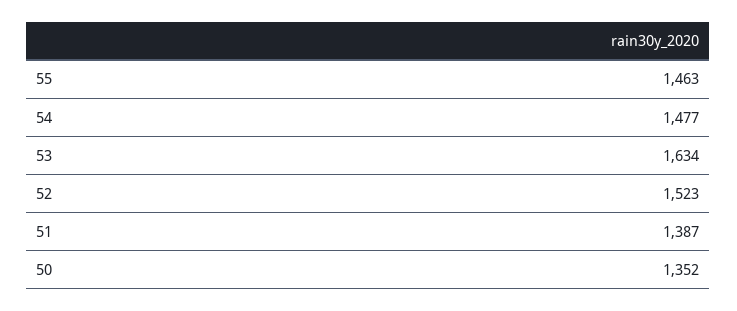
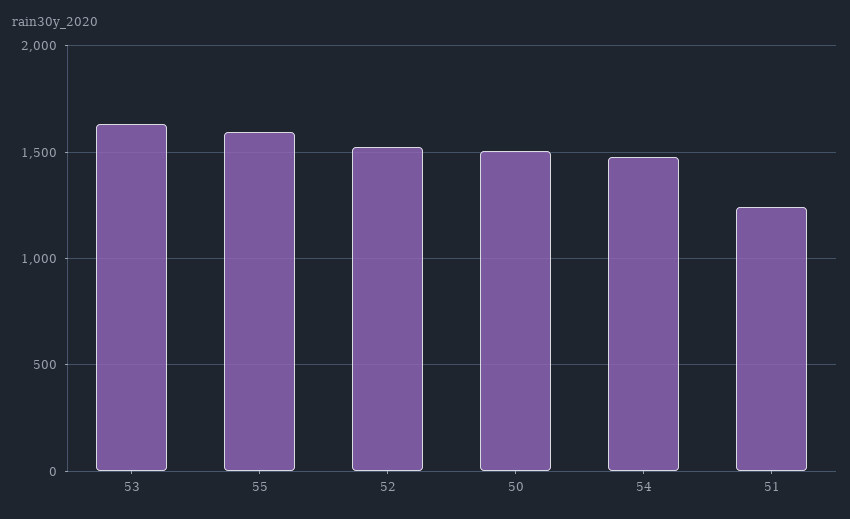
55: 1463 -> 1600
51: 1387 -> 1250
50: 1352 -> 1500

